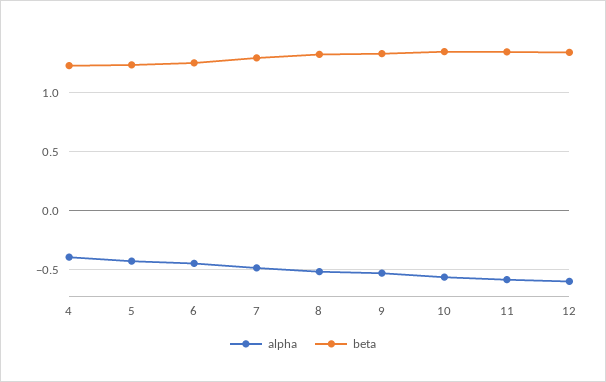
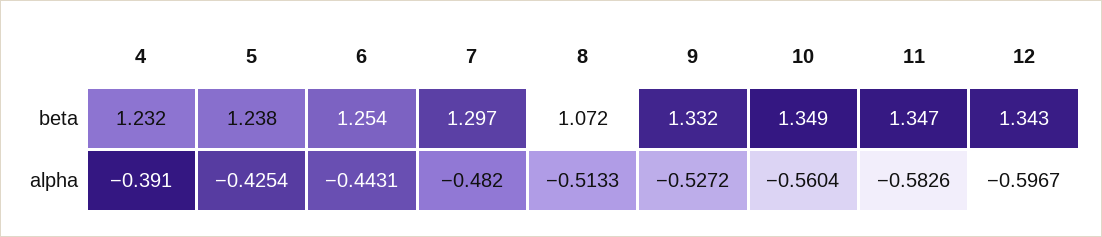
beta, 8: 1.3 -> 1.072

